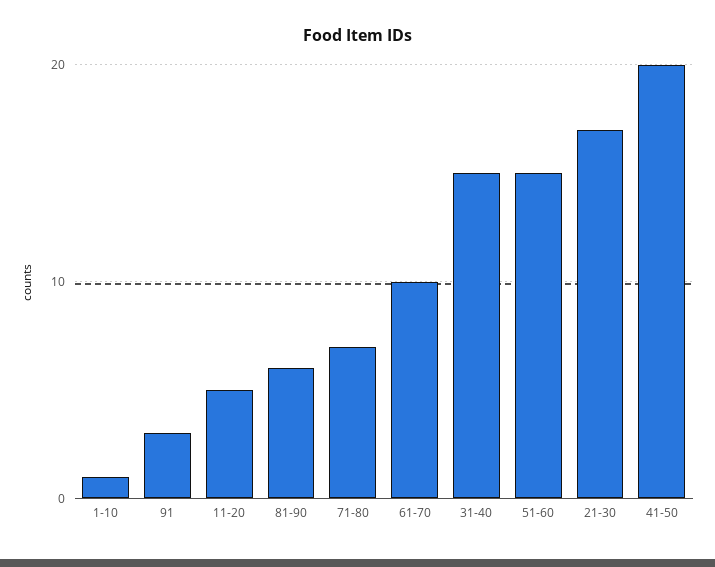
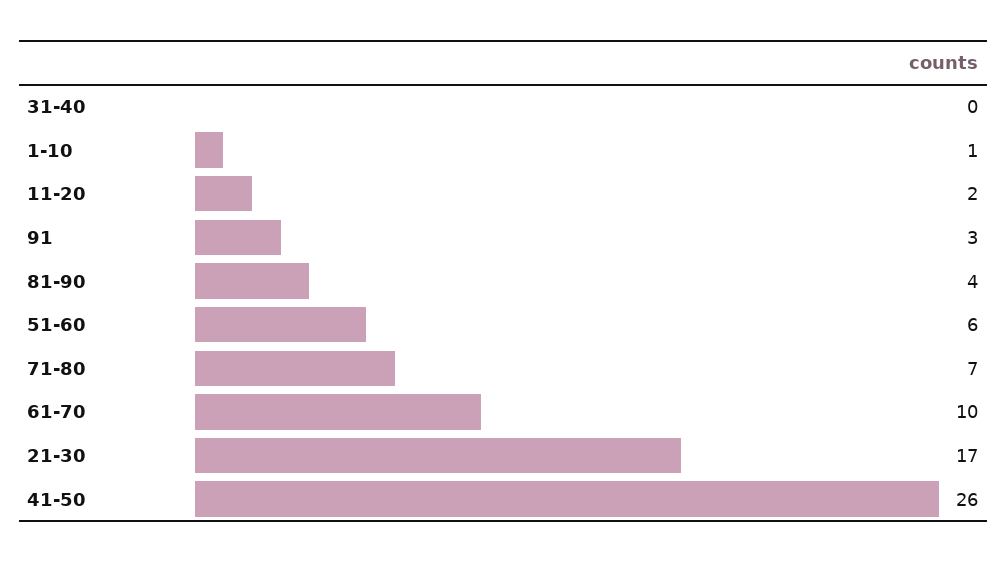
11-20: 5 -> 2
81-90: 6 -> 4
31-40: 15 -> 0
51-60: 15 -> 6
41-50: 20 -> 26

